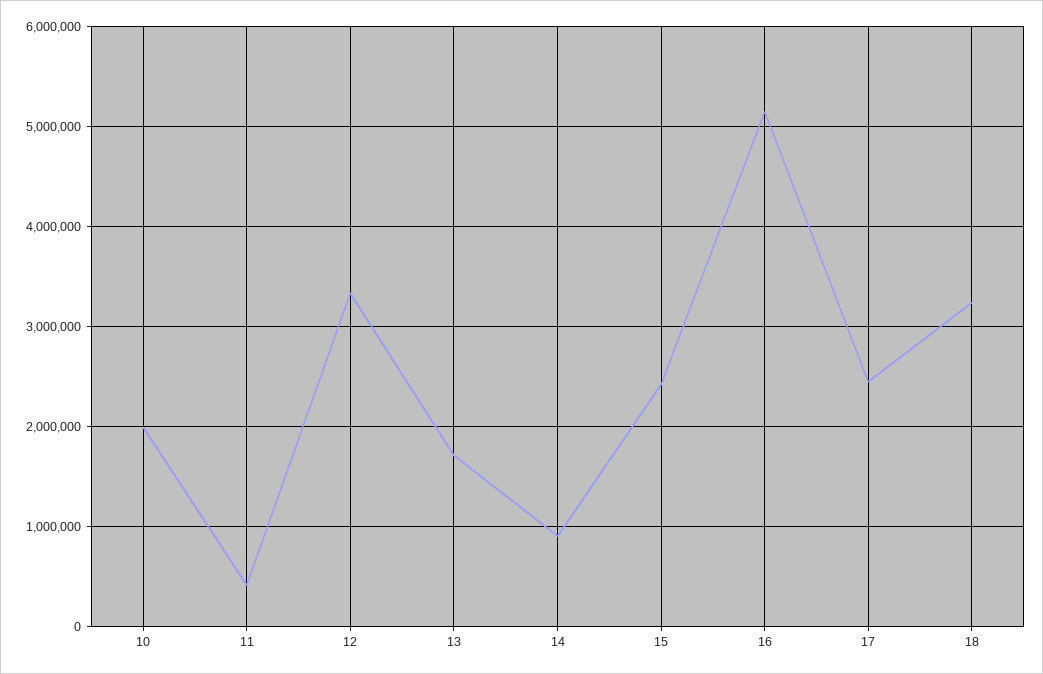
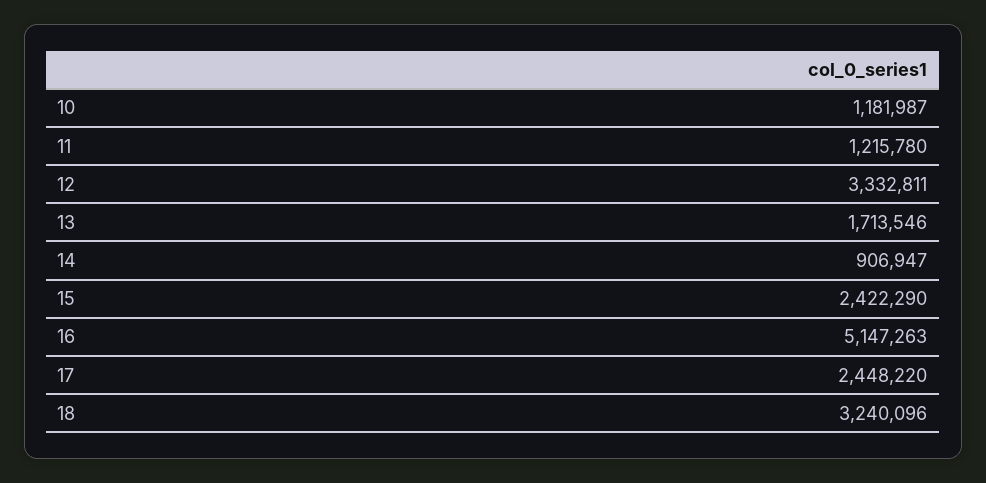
10: 2000000 -> 1181987
11: 400000 -> 1215780

